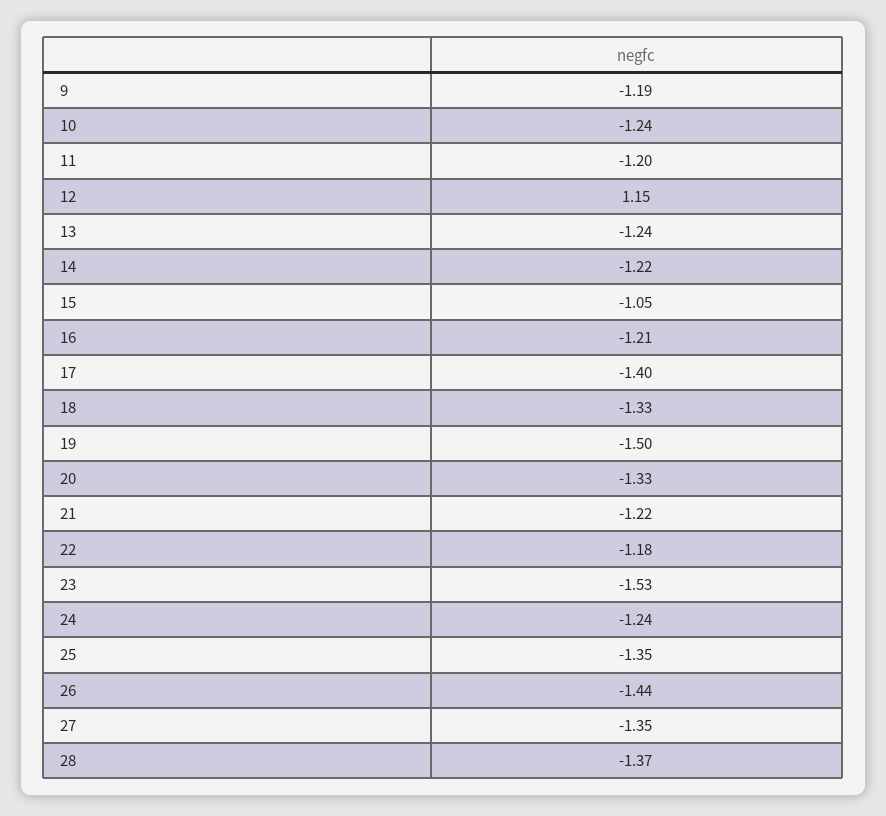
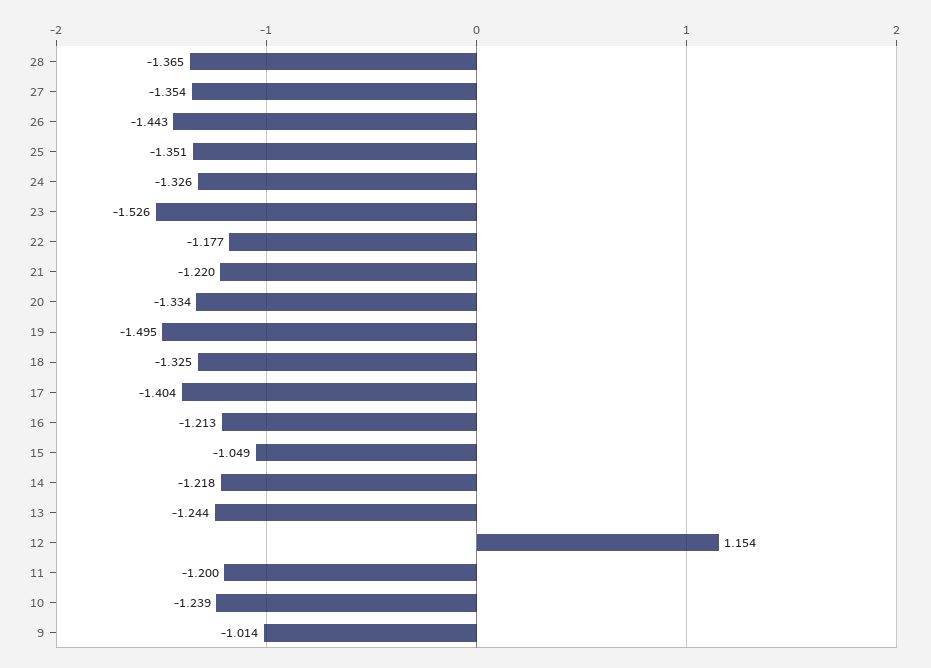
9: -1.19 -> -1.014
24: -1.24 -> -1.326

